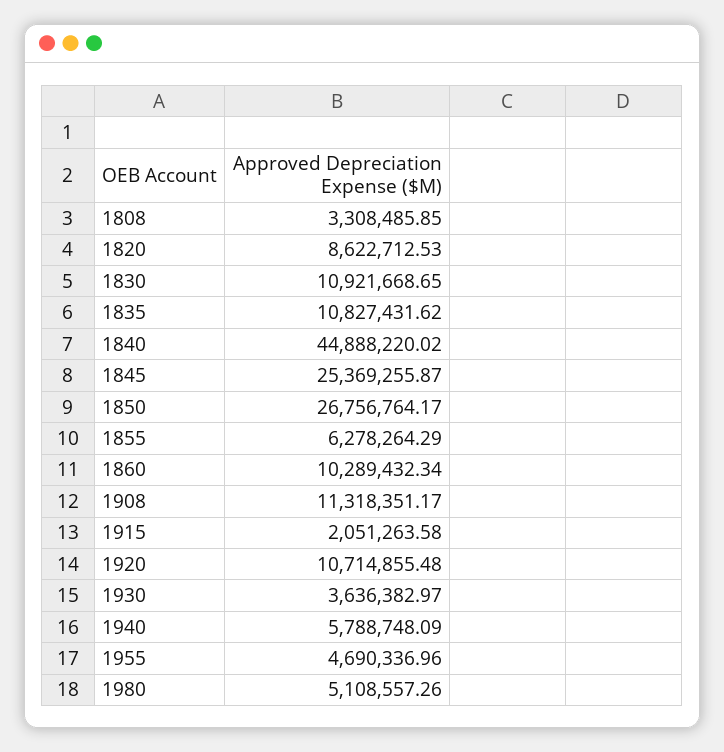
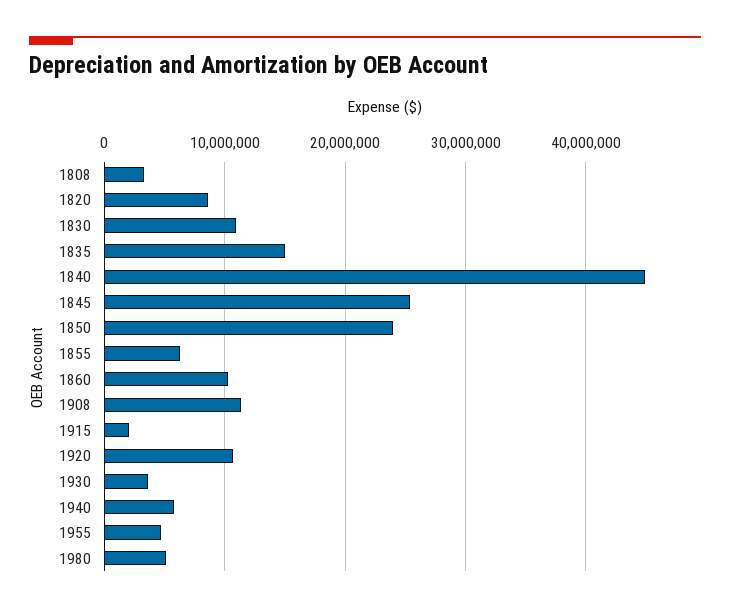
1835: 10827431.62 -> 15000000
1850: 26756764.17 -> 24000000

